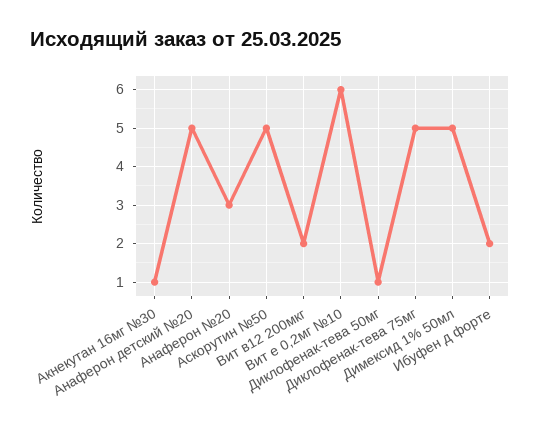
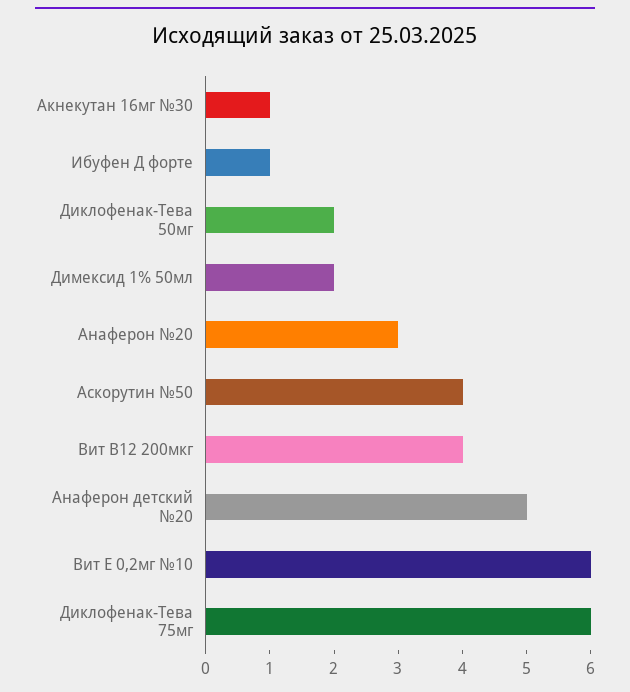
Аскорутин №50: 5 -> 4
Вит в12 200мкг: 2 -> 4
Диклофенак-тева 50мг: 1 -> 2
Диклофенак-тева 75мг: 5 -> 6
Димексид 1% 50мл: 5 -> 2
Ибуфен д форте: 2 -> 1

